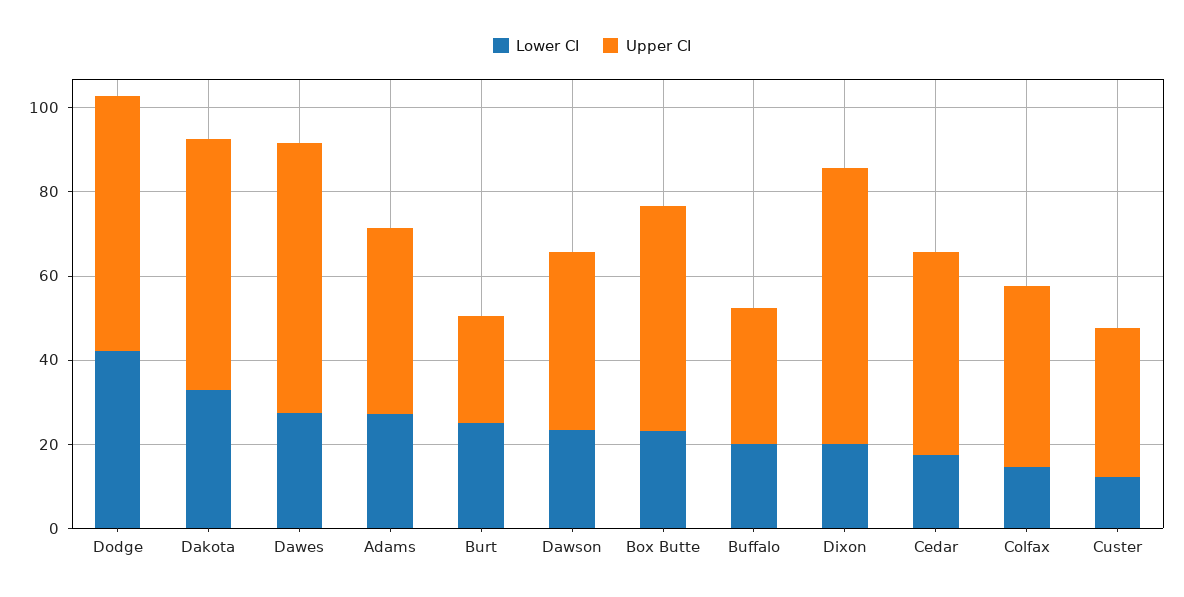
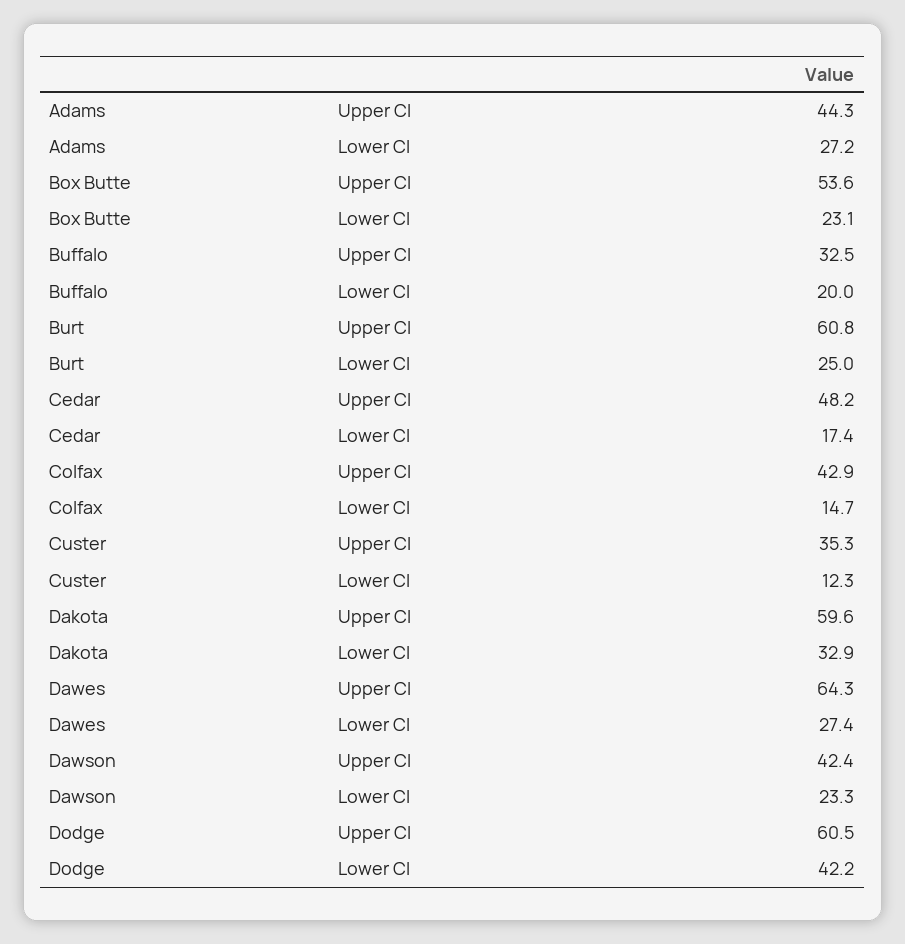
Upper CI, Burt: 25 -> 60.8
Lower CI, Dixon: 20 -> none
Upper CI, Dixon: 65 -> none

